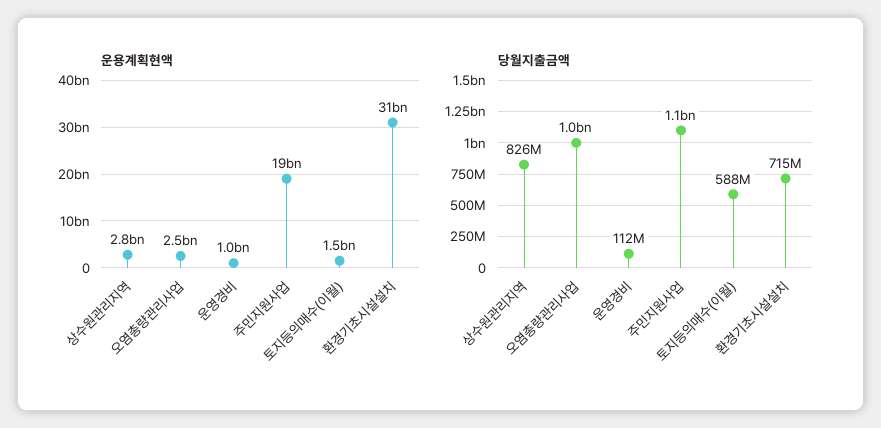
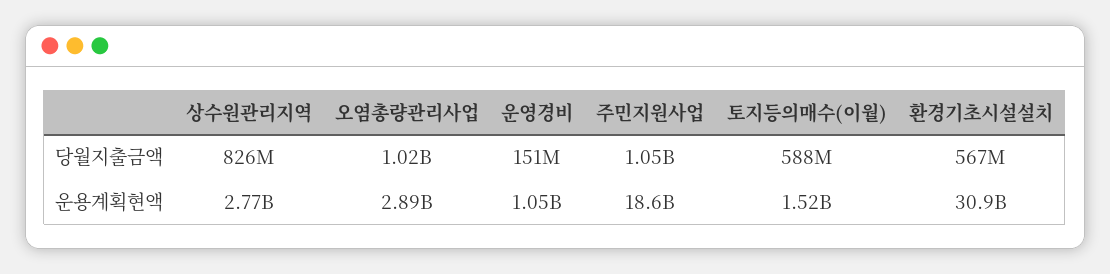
운용계획현액, 오염총량관리사업: 2500000000 -> 2890000000
당월지출금액, 운영경비: 112000000 -> 151000000
당월지출금액, 환경기초시설설치: 715000000 -> 567000000

